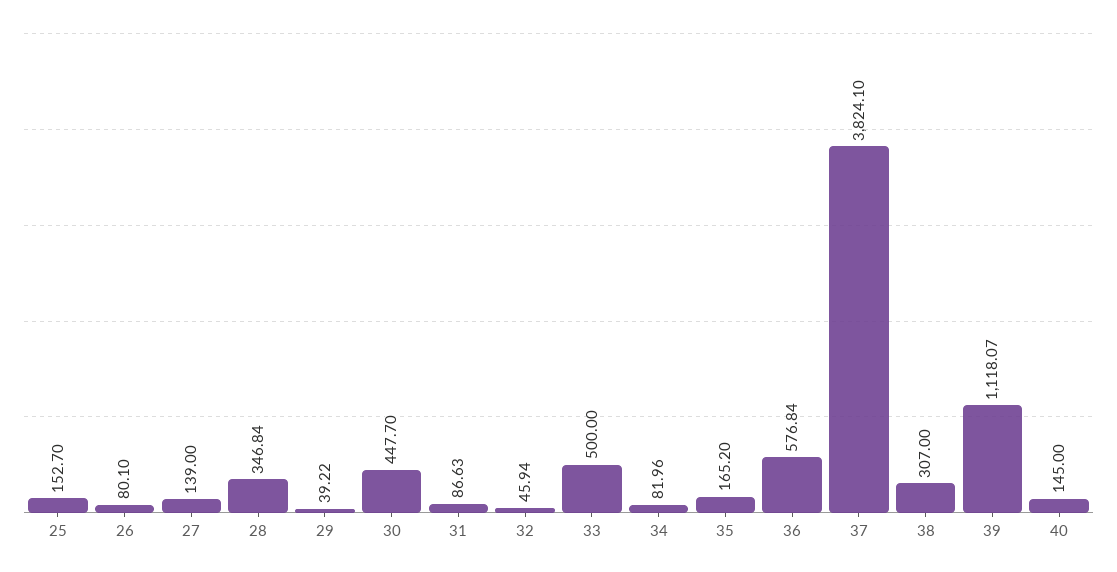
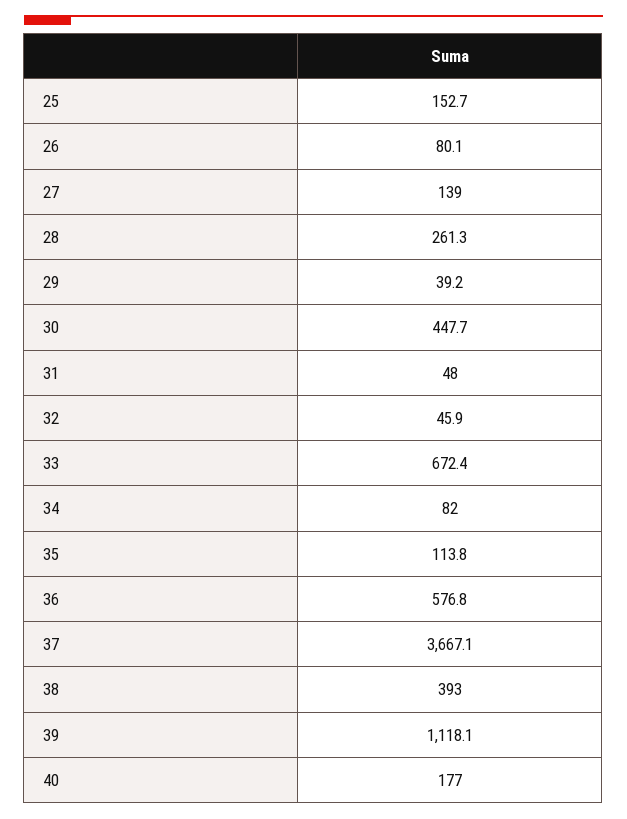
28: 346.84 -> 261.3
31: 86.63 -> 48
33: 500 -> 672.4
35: 165.2 -> 113.8
37: 3824.1 -> 3667.1
38: 307 -> 393
40: 145 -> 177

